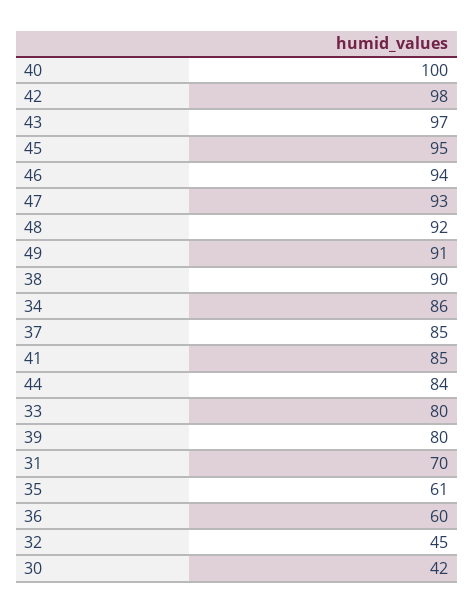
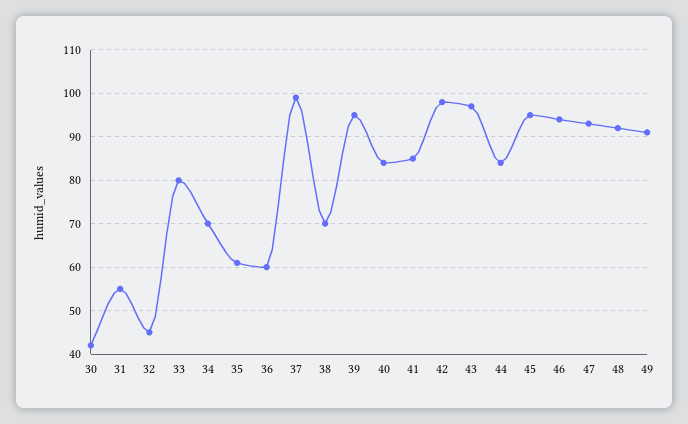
40: 100 -> 85
38: 90 -> 70
34: 86 -> 70
37: 85 -> 100
39: 80 -> 95
31: 70 -> 55

